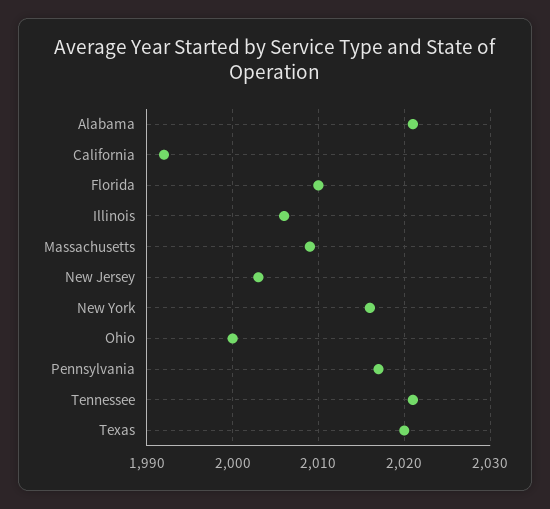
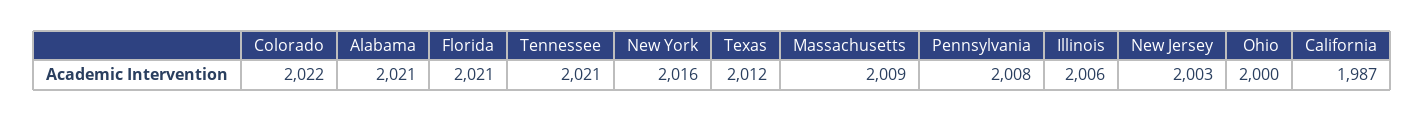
California: 1992 -> 1987
Florida: 2010 -> 2021
Pennsylvania: 2017 -> 2008
Texas: 2020 -> 2012
Colorado: none -> 2022

